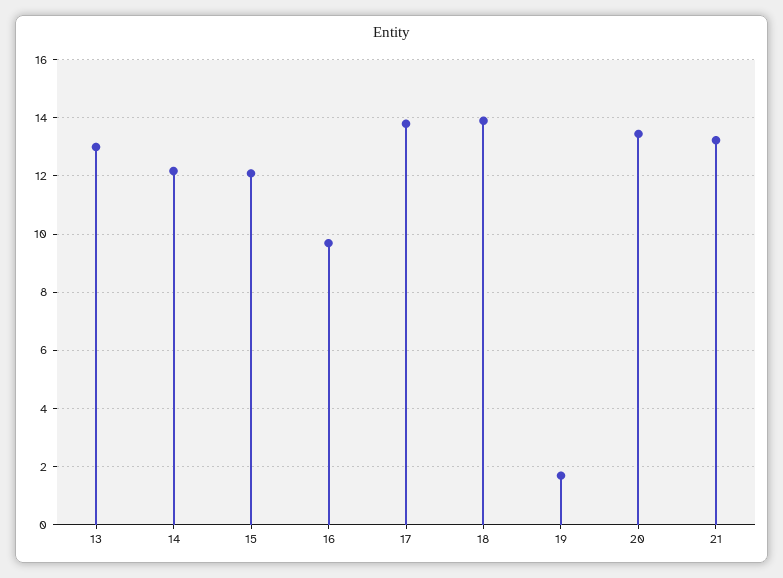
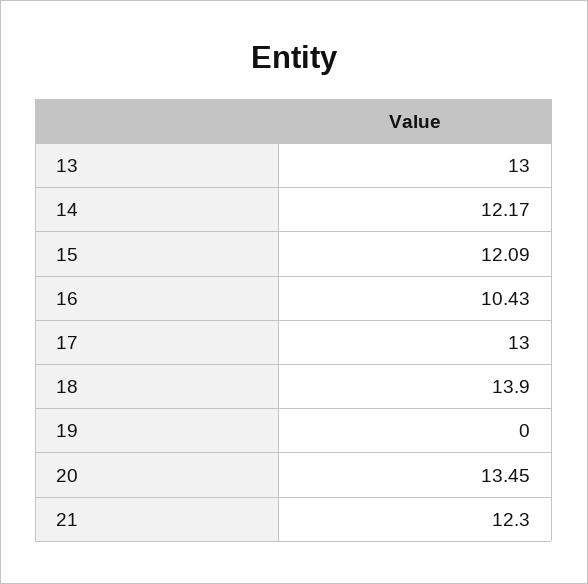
16: 9.75 -> 10.43
17: 13.75 -> 13
19: 1.75 -> 0
21: 13.25 -> 12.3

